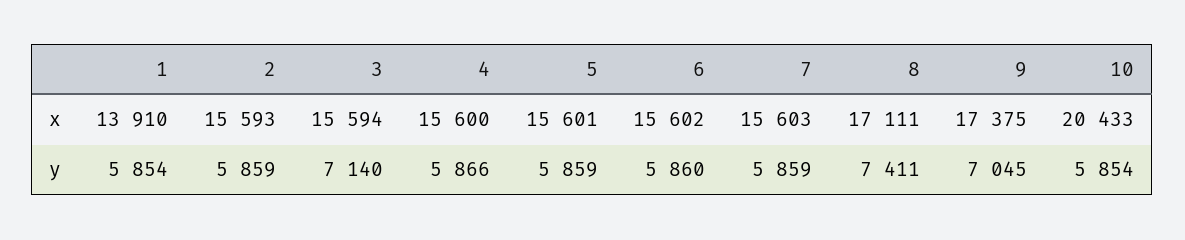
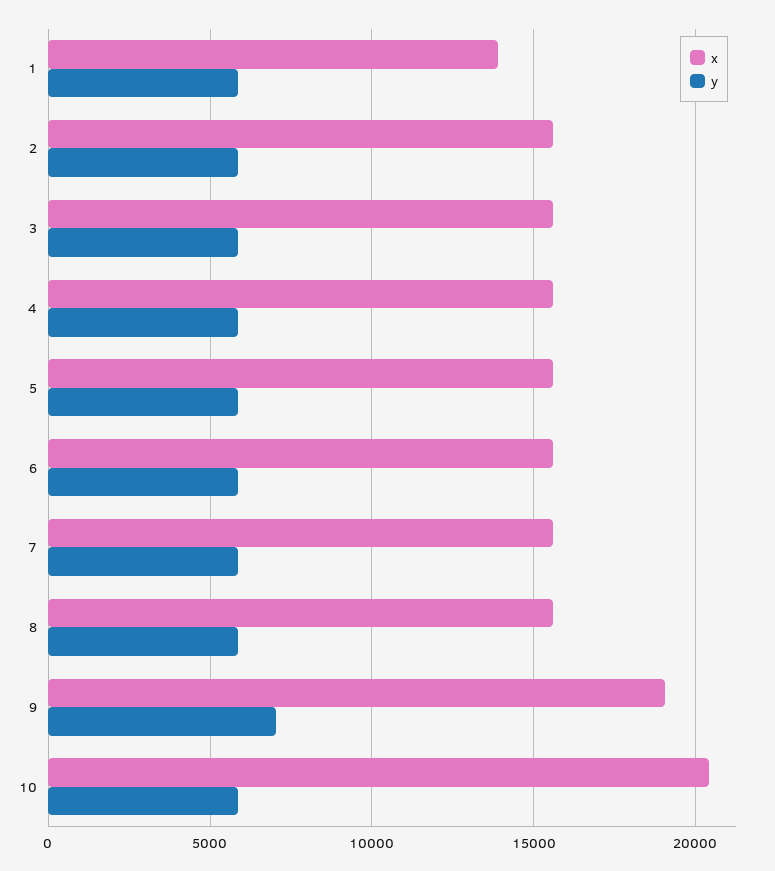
x, 8: 17111 -> 15500
x, 9: 17375 -> 19000
y, 3: 7140 -> 6000
y, 8: 7411 -> 6000

